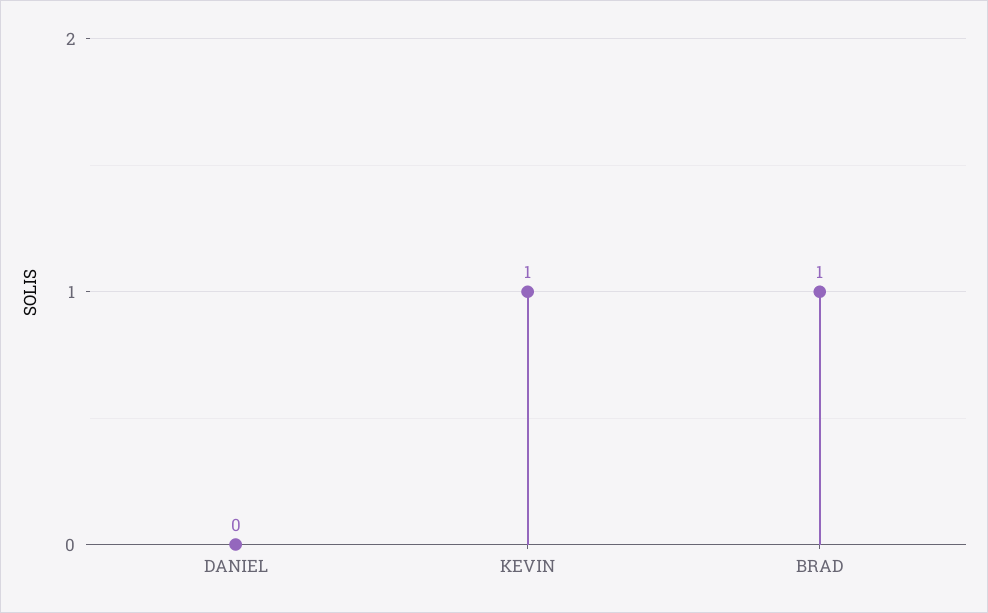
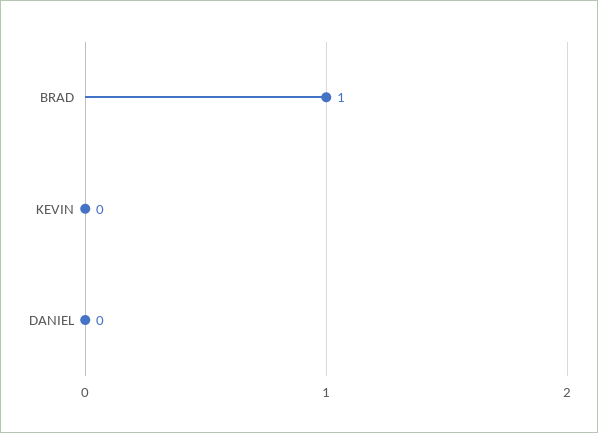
KEVIN: 1 -> 0

